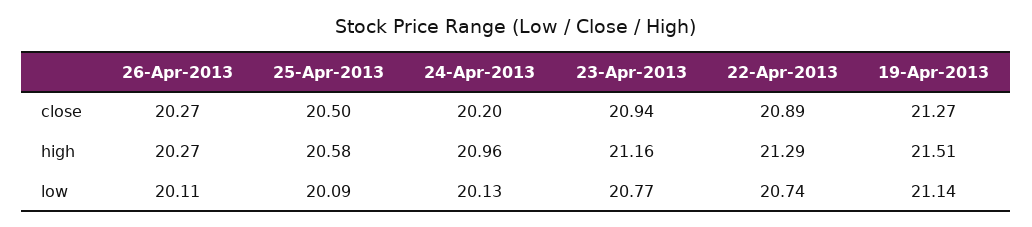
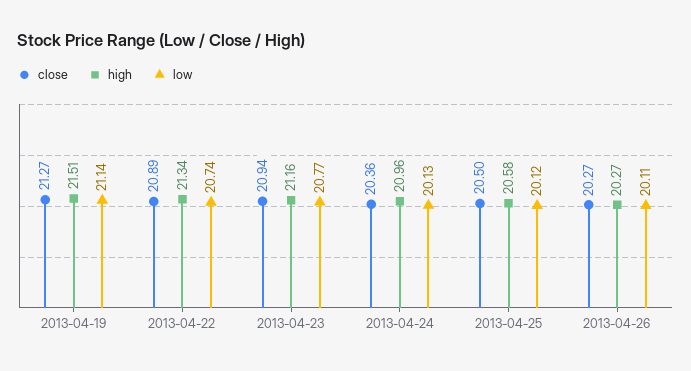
close, 24-Apr-2013: 20.2 -> 20.36
high, 22-Apr-2013: 21.29 -> 21.34
low, 25-Apr-2013: 20.09 -> 20.12

